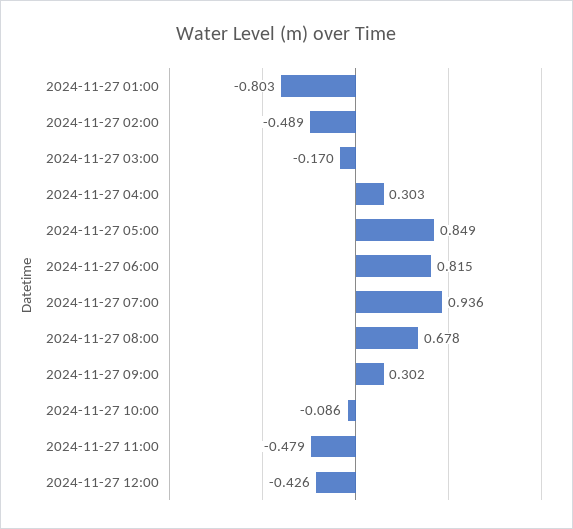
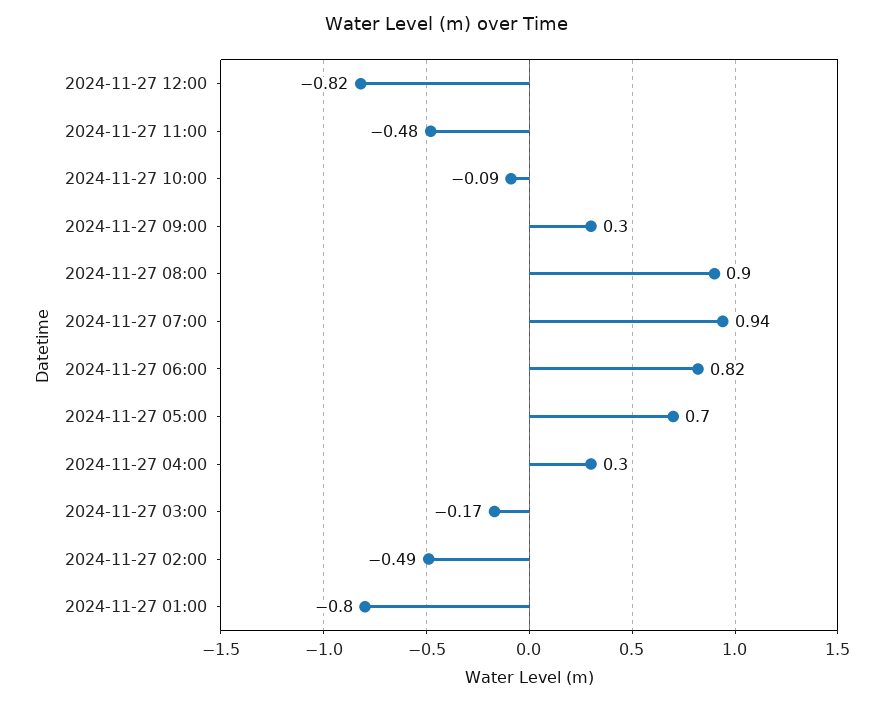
2024-11-27 05:00: 0.849 -> 0.7
2024-11-27 08:00: 0.678 -> 0.9
2024-11-27 12:00: -0.426 -> -0.82

